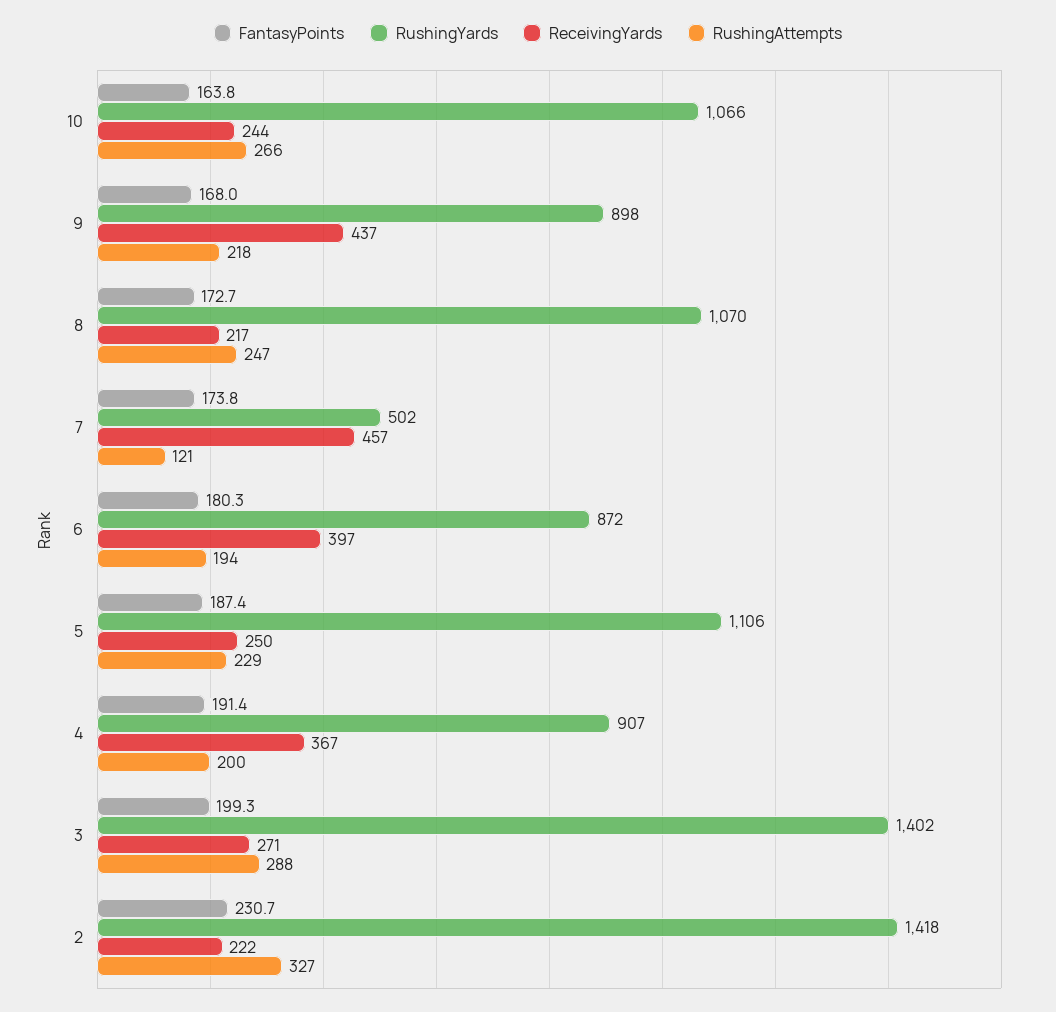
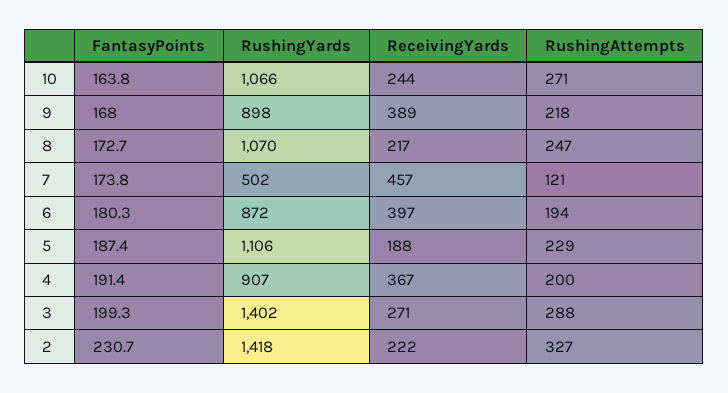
RushingAttempts, 10: 266 -> 271
ReceivingYards, 9: 437 -> 389
ReceivingYards, 5: 250 -> 188

